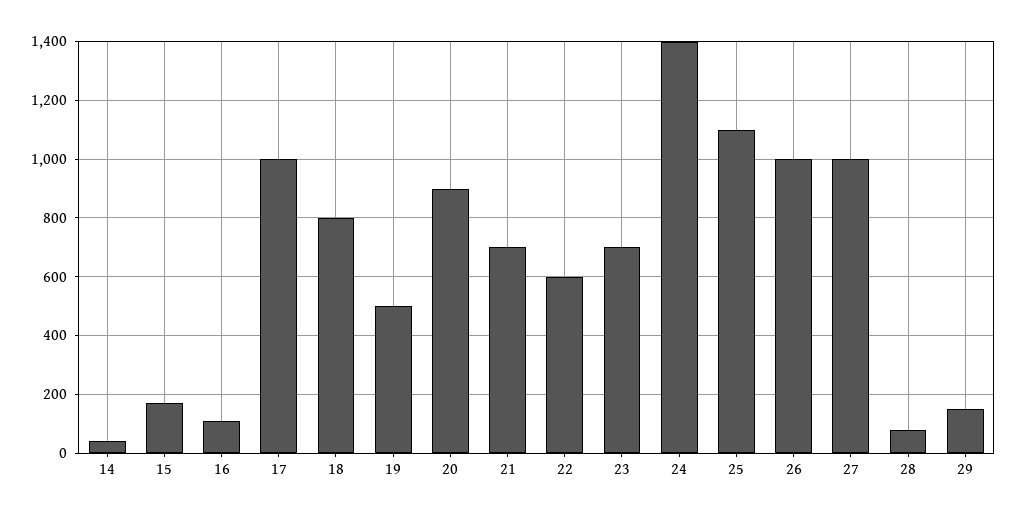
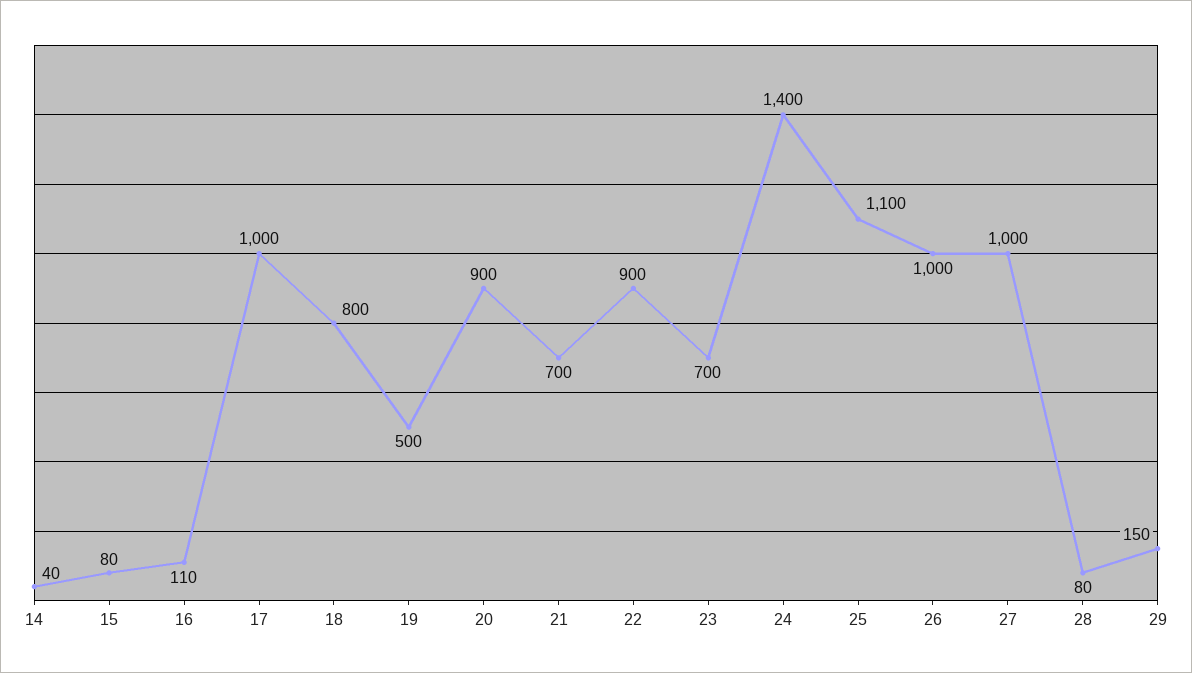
15: 175 -> 80
22: 600 -> 900

